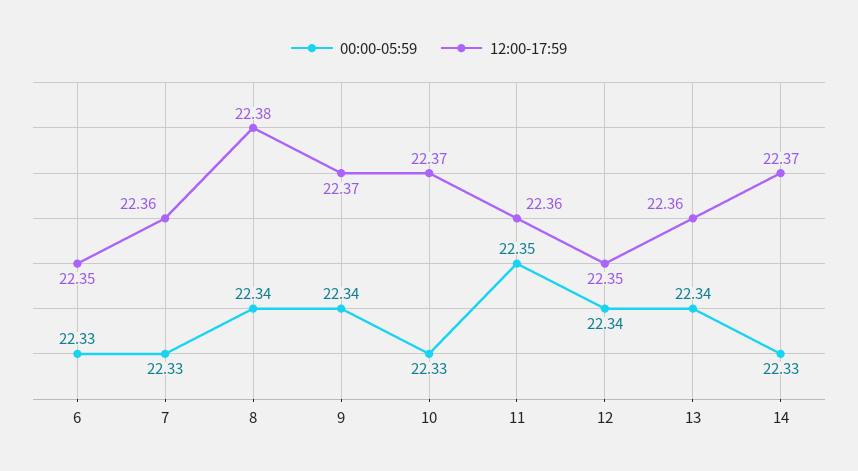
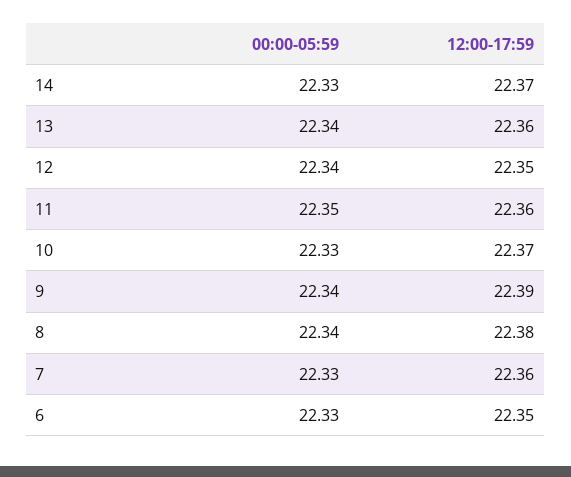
12:00-17:59, 9: 22.37 -> 22.39

